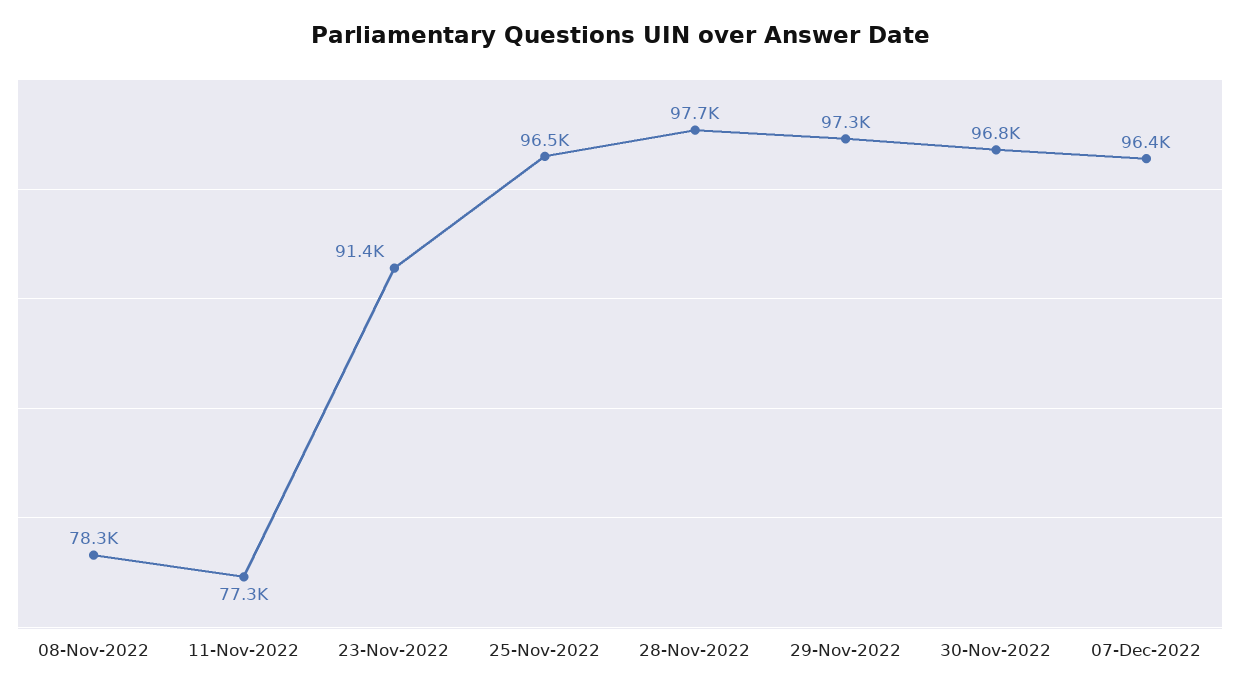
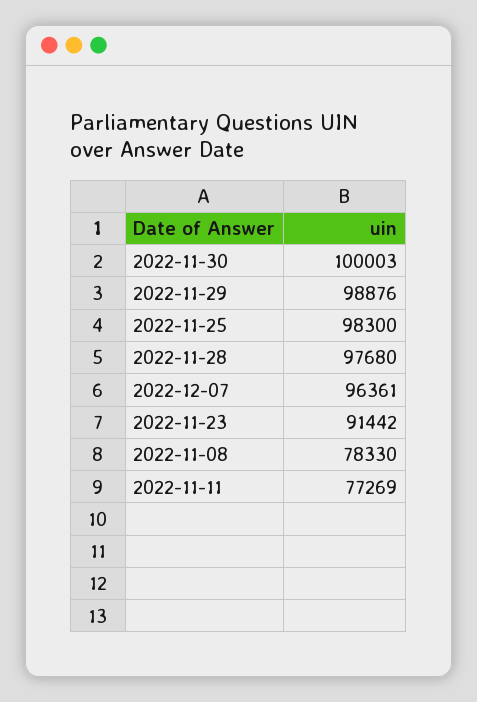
25-Nov-2022: 96500 -> 98300
29-Nov-2022: 97300 -> 98876
30-Nov-2022: 96800 -> 100003

